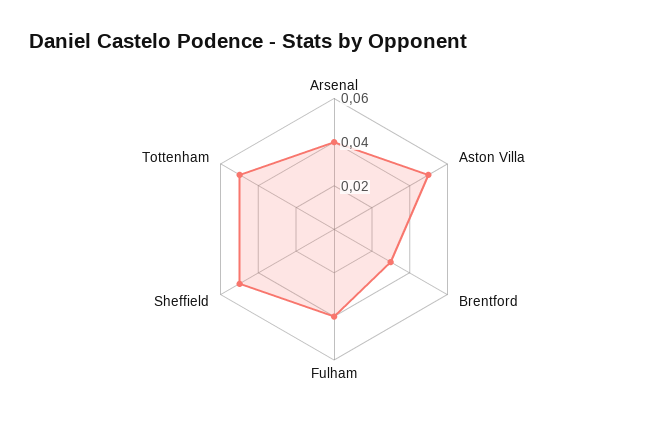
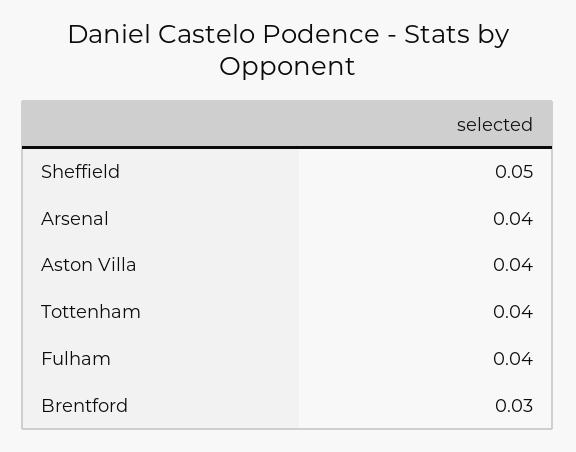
Aston Villa: 0.05 -> 0.04
Tottenham: 0.05 -> 0.04

